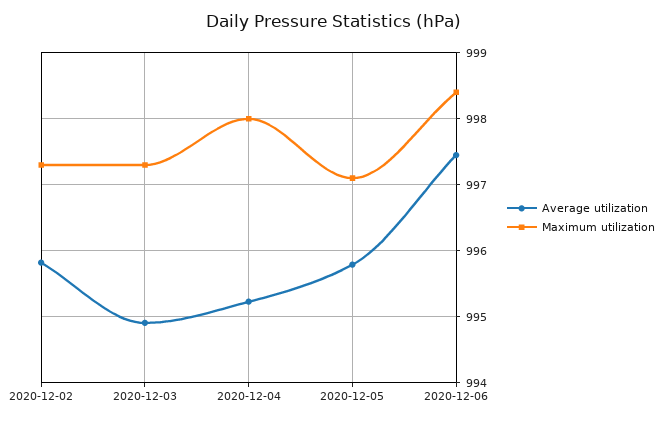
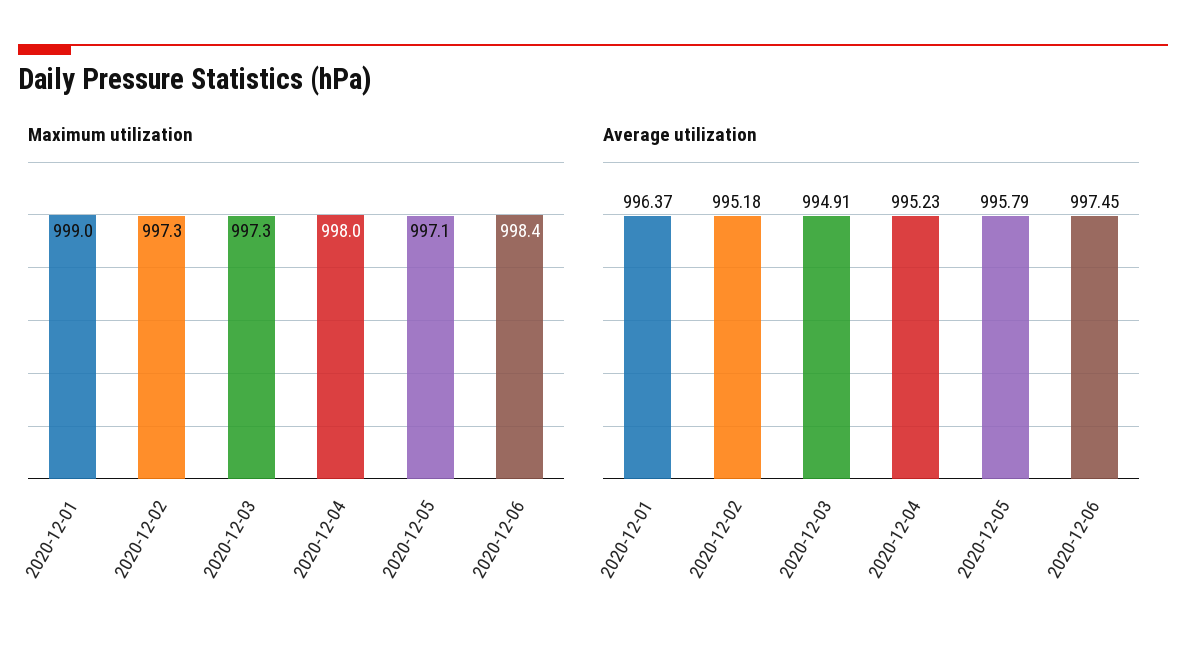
Average utilization, 2020-12-02: 995.8 -> 995.18
Maximum utilization, 2020-12-01: none -> 999
Average utilization, 2020-12-01: none -> 996.37

